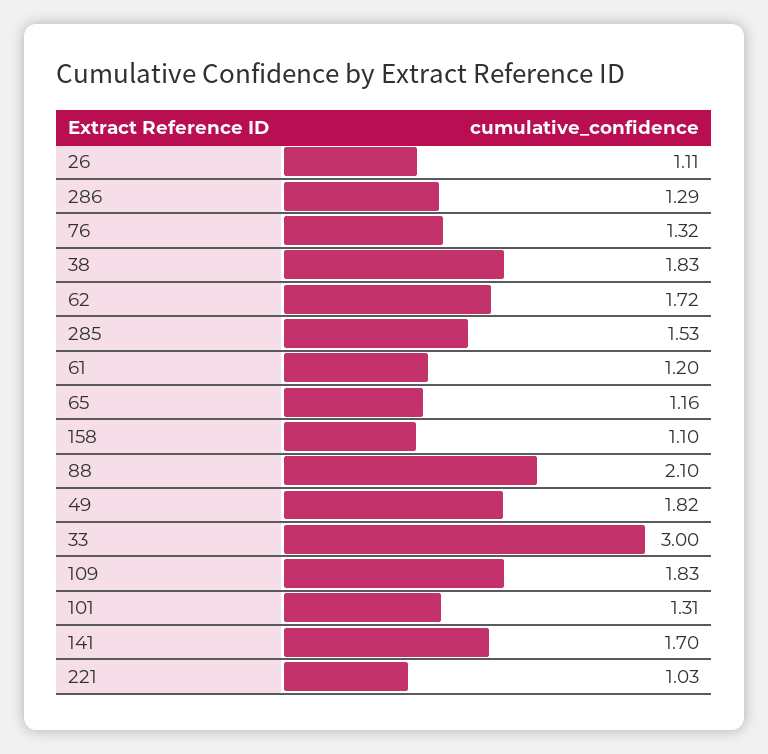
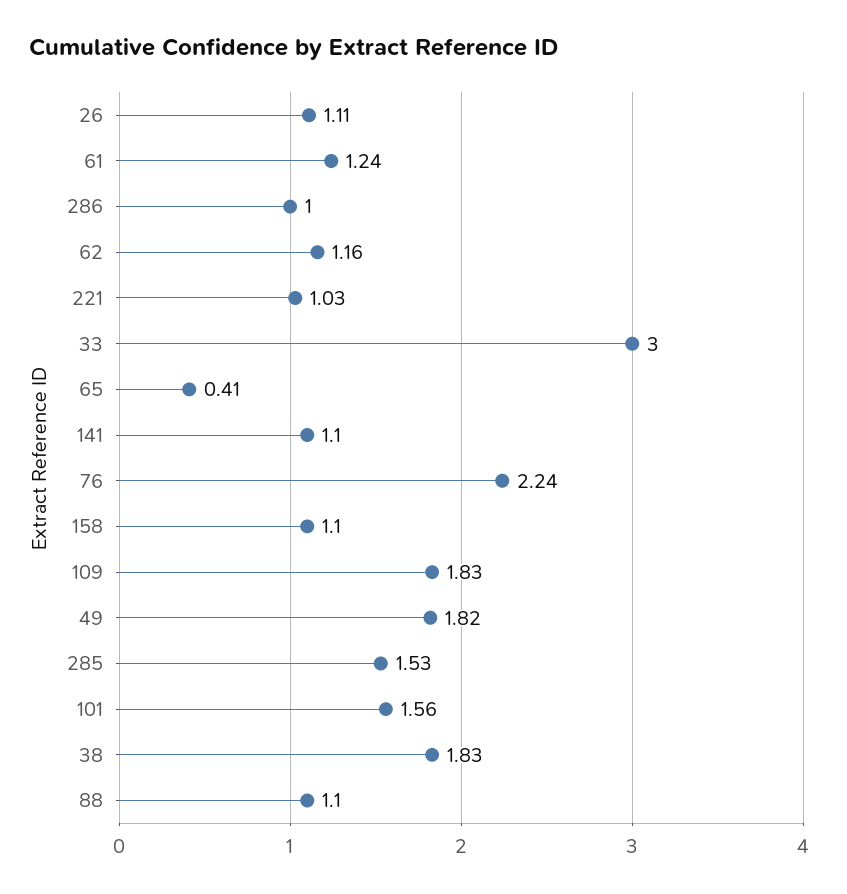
286: 1.29 -> 1
76: 1.32 -> 2.24
62: 1.72 -> 1.16
61: 1.2 -> 1.24
65: 1.16 -> 0.41
88: 2.1 -> 1.1
101: 1.31 -> 1.56
141: 1.7 -> 1.1

